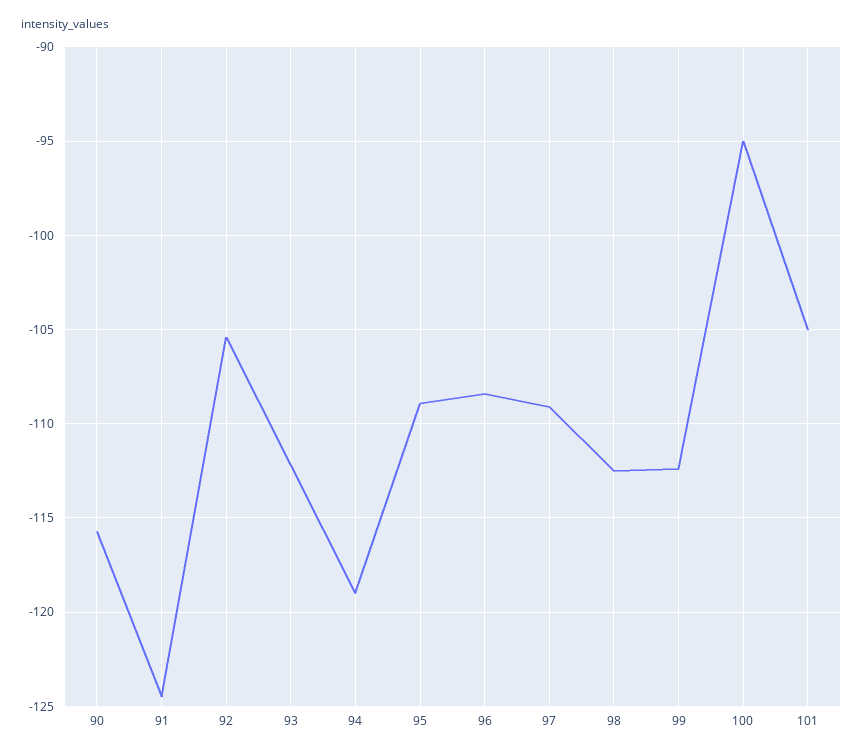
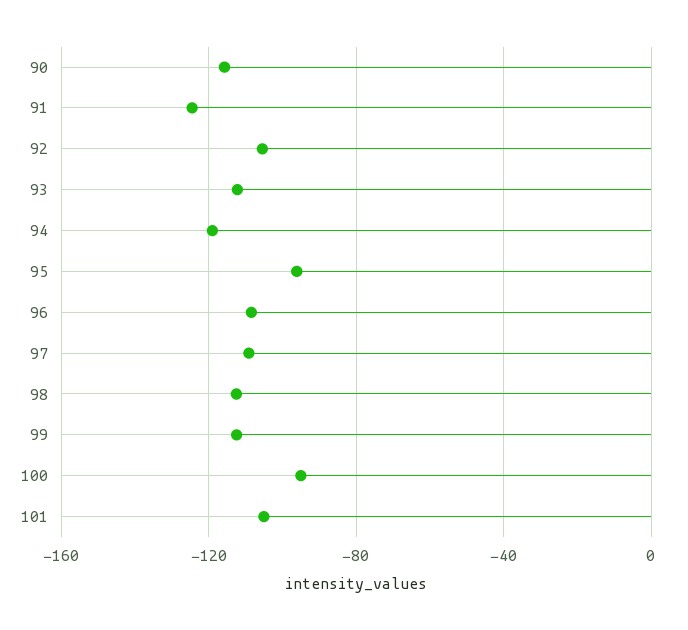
95: -109 -> -95

